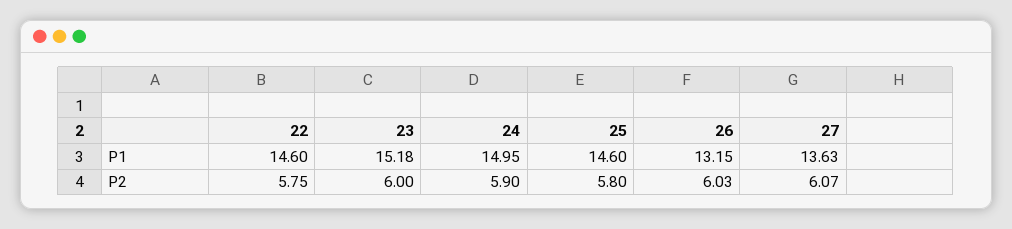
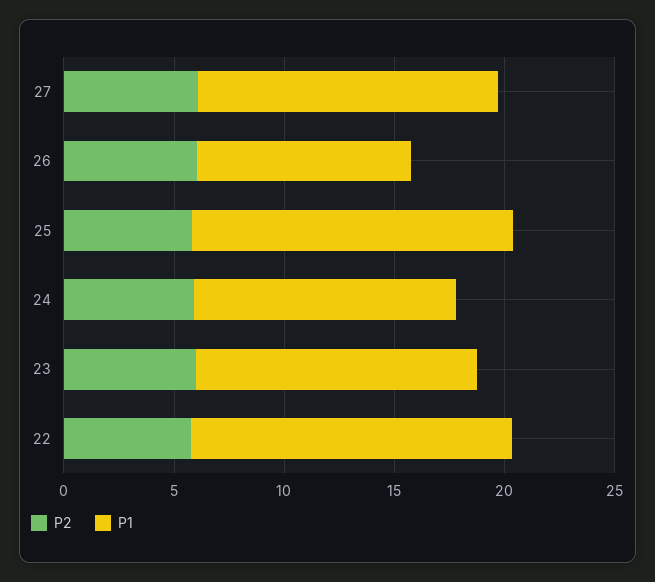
P1, 23: 15.18 -> 13
P1, 24: 14.95 -> 12
P1, 26: 13.15 -> 10

